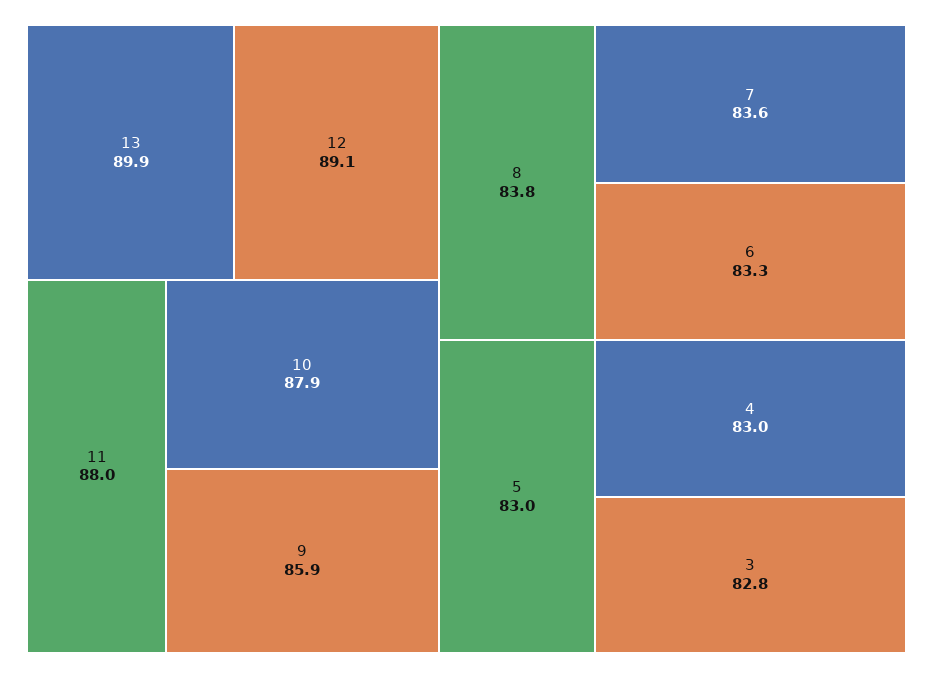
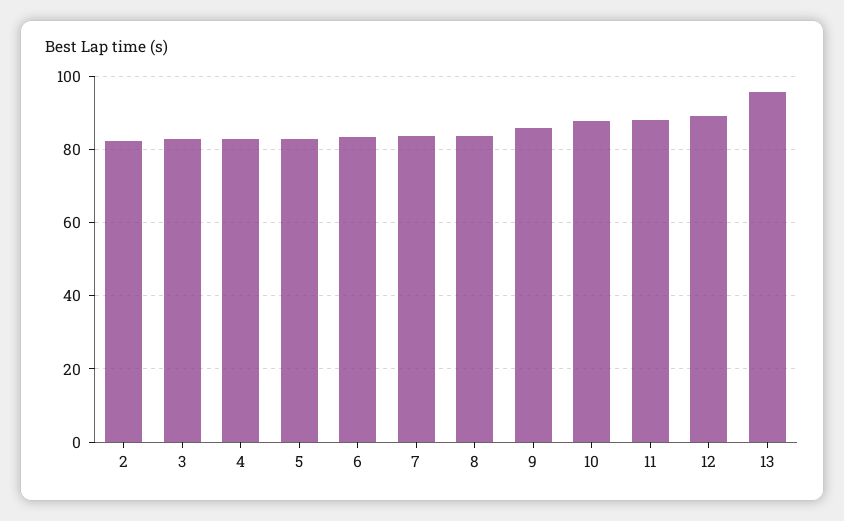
13: 89.9 -> 96
2: none -> 82

